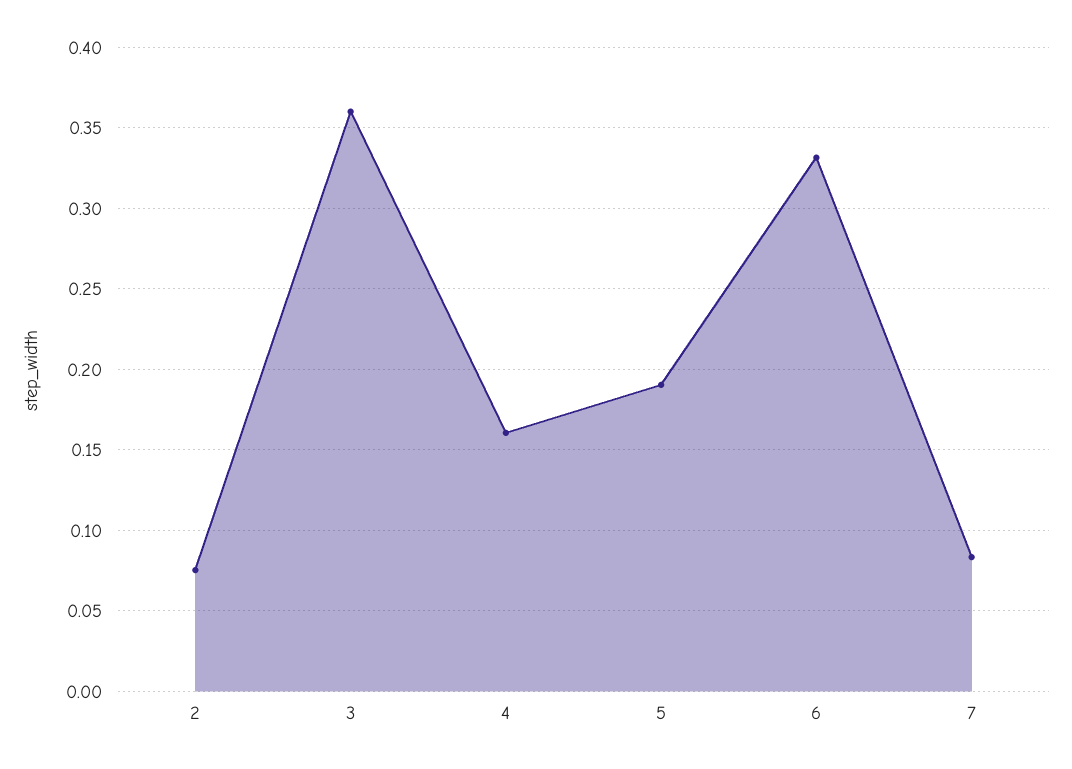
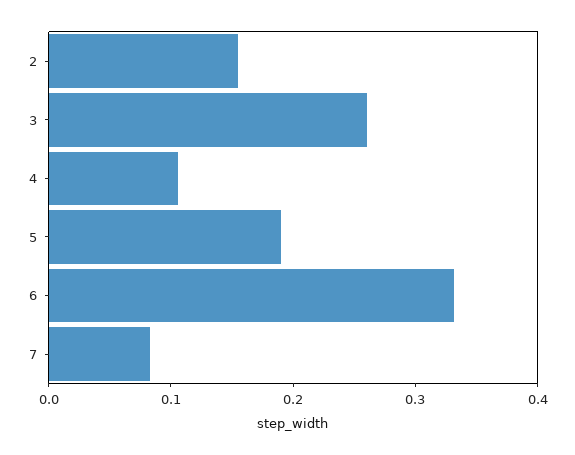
2: 0.075 -> 0.16
3: 0.36 -> 0.26
4: 0.16 -> 0.1

